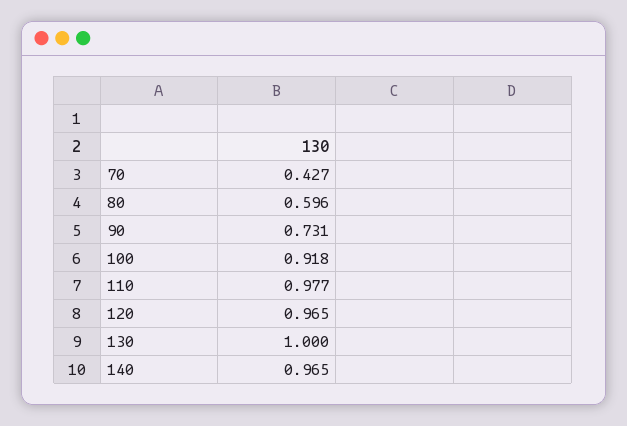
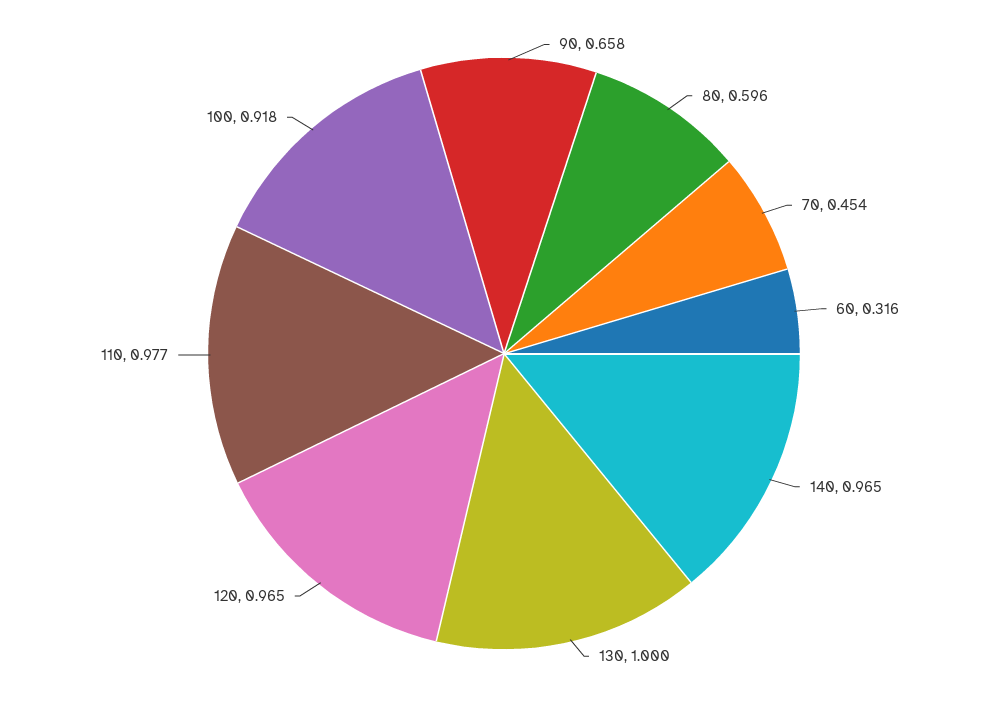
70: 0.427 -> 0.454
90: 0.731 -> 0.658
60: none -> 0.316

